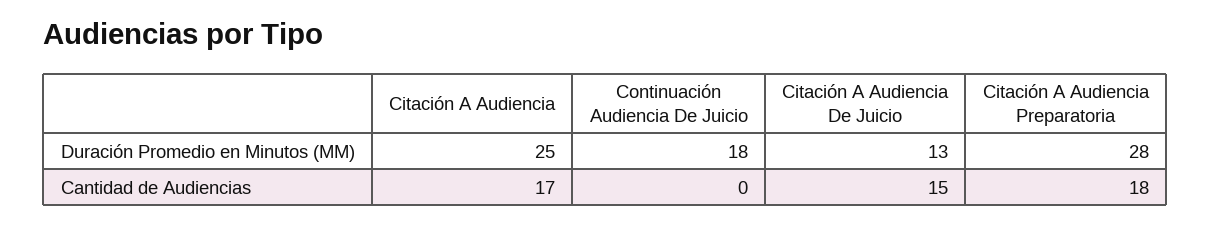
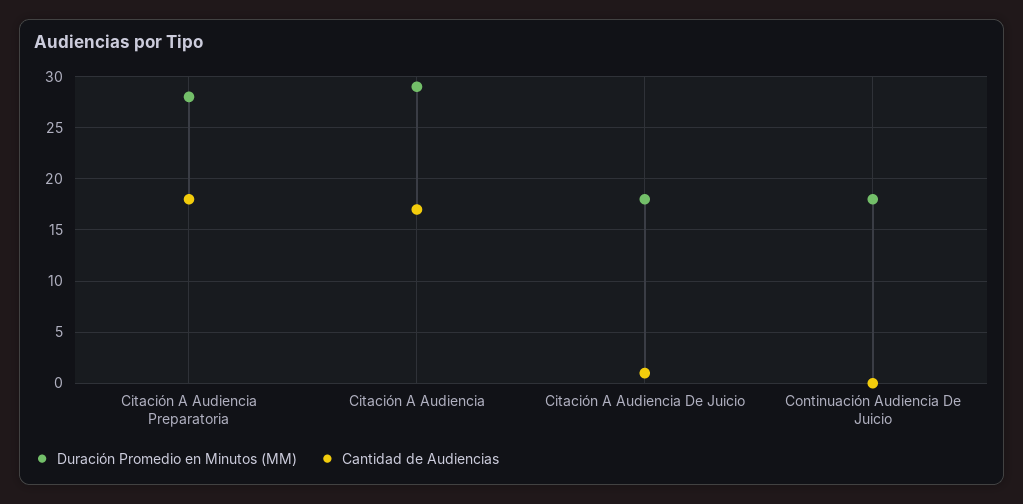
Duración Promedio en Minutos (MM), Citación A Audiencia: 25 -> 29
Duración Promedio en Minutos (MM), Citación A Audiencia De Juicio: 13 -> 18
Cantidad de Audiencias, Citación A Audiencia De Juicio: 15 -> 1

